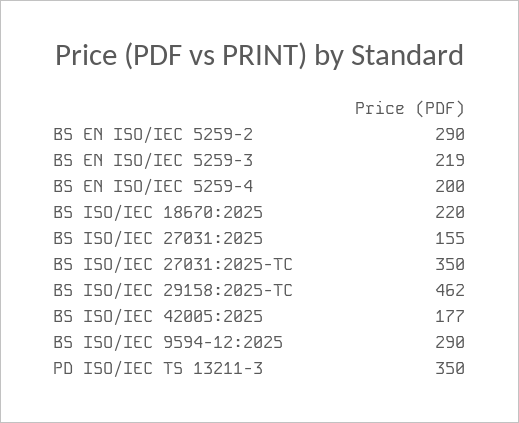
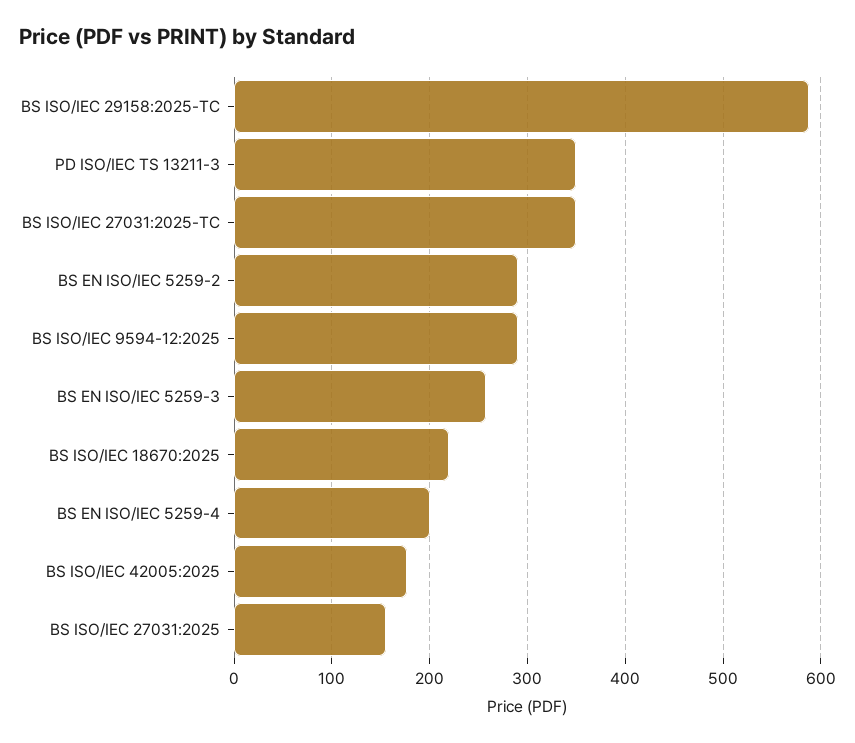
BS EN ISO/IEC 5259-3: 219 -> 260
BS ISO/IEC 29158:2025-TC: 462 -> 590

